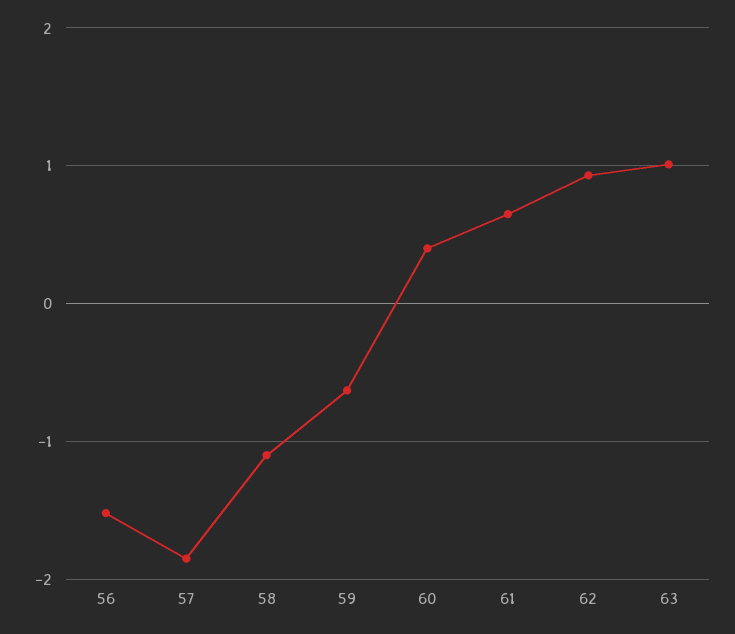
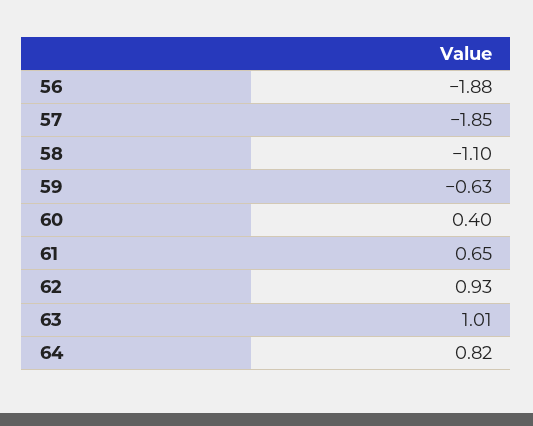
56: -1.5 -> -1.88
64: none -> 0.82

